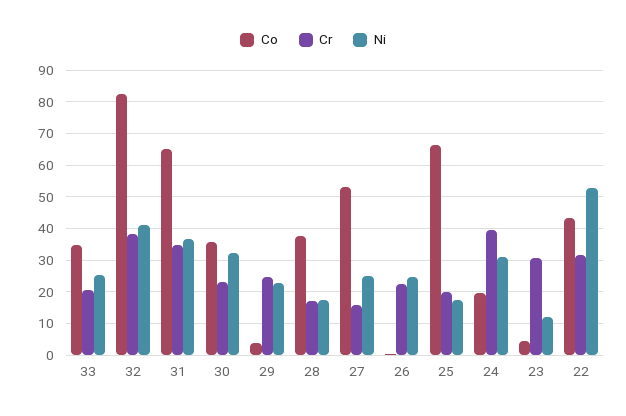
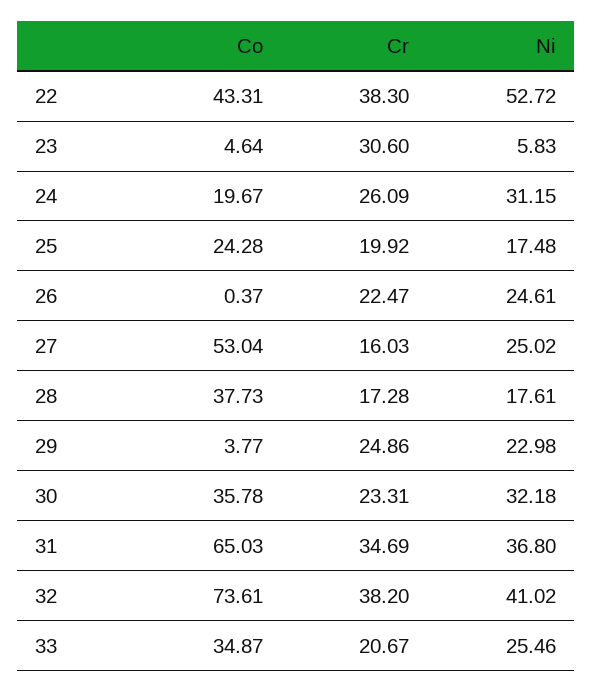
Co, 32: 82 -> 73.61
Co, 25: 66 -> 24.28
Cr, 24: 40 -> 26.09
Ni, 23: 12 -> 5.83
Cr, 22: 32 -> 38.3

